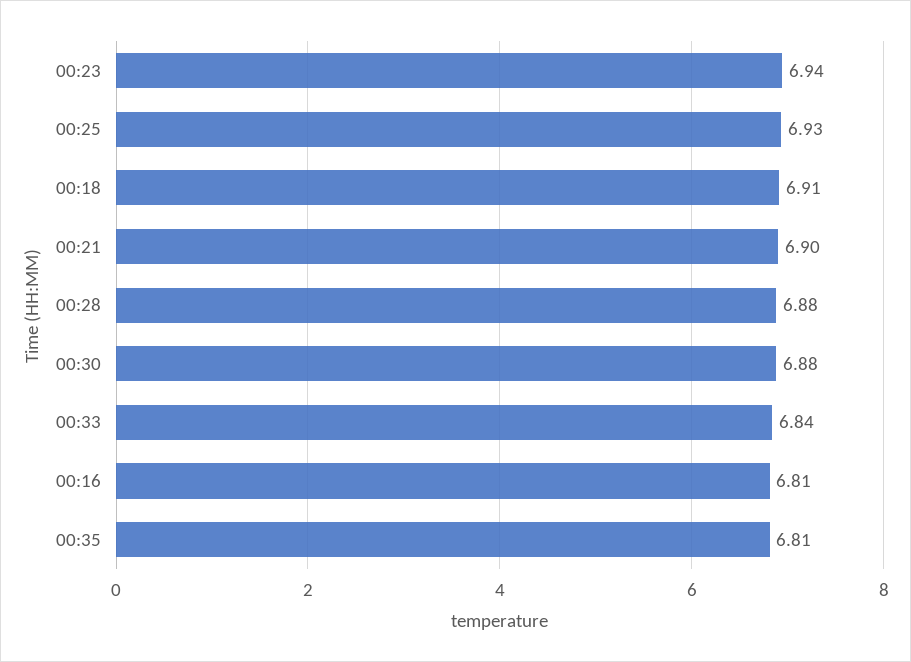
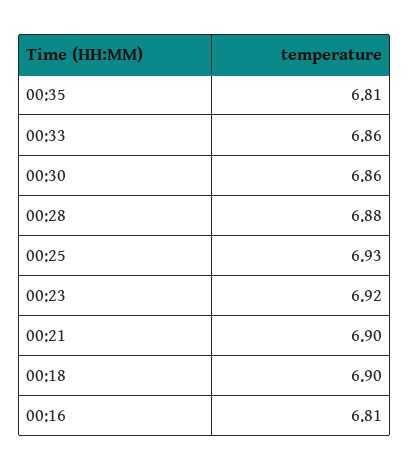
00:23: 6.94 -> 6.92
00:18: 6.91 -> 6.9
00:30: 6.88 -> 6.86
00:33: 6.84 -> 6.86

